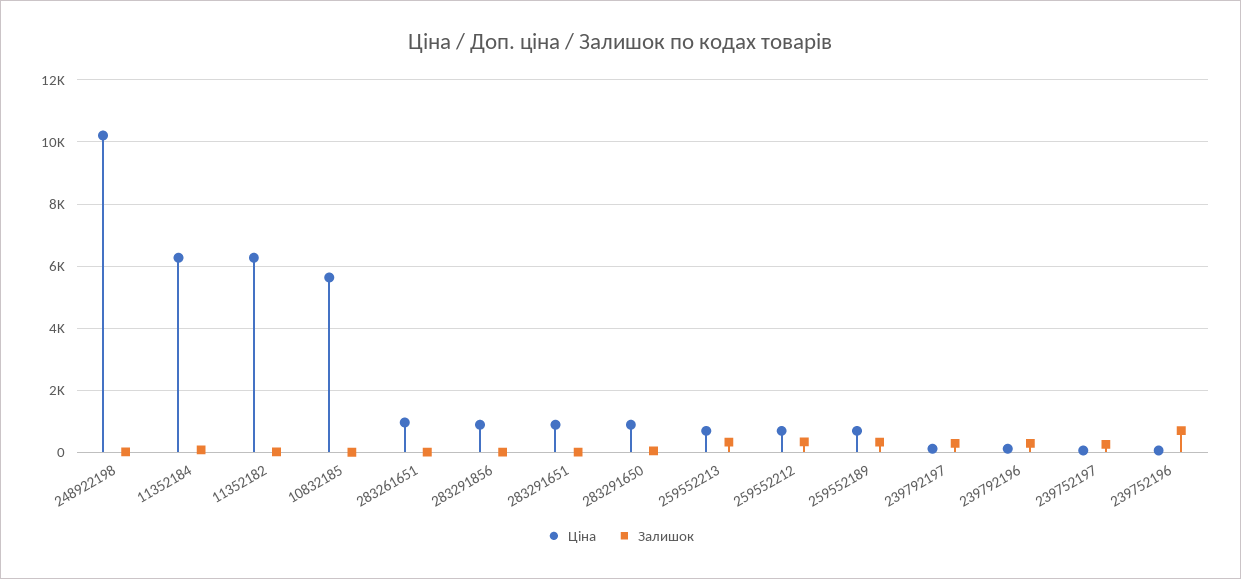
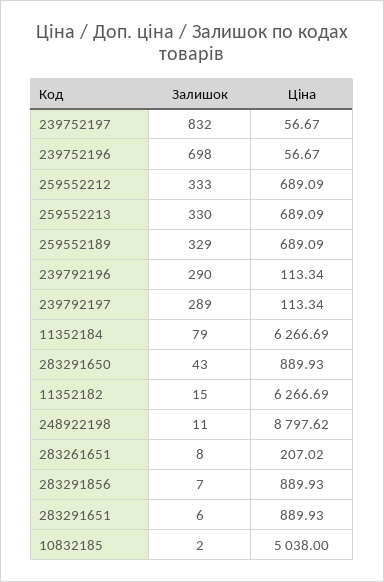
Ціна, 248922198: 10200 -> 8797.62
Ціна, 10832185: 5600 -> 5038
Ціна, 283261651: 1000 -> 207.02
Залишок, 239752197: 200 -> 832

